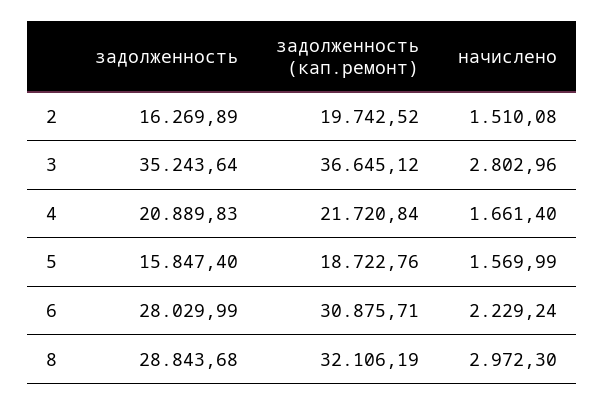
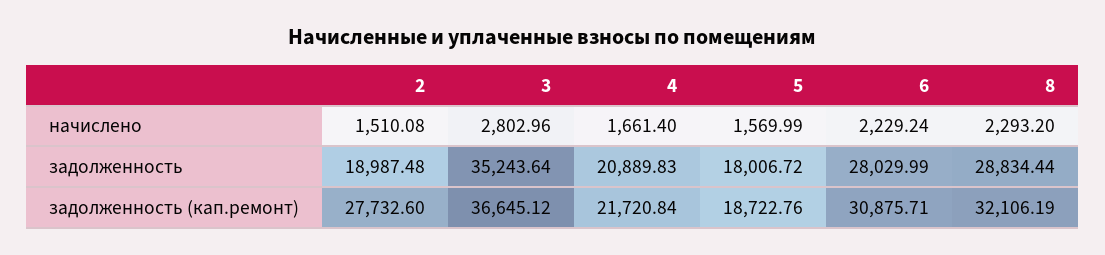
задолженность, 2: 16269.89 -> 18987.48
задолженность (кап.ремонт), 2: 19742.52 -> 27732.6
задолженность, 5: 15847.4 -> 18006.72
задолженность, 8: 28843.68 -> 28834.44
начислено, 8: 2972.3 -> 2293.2

